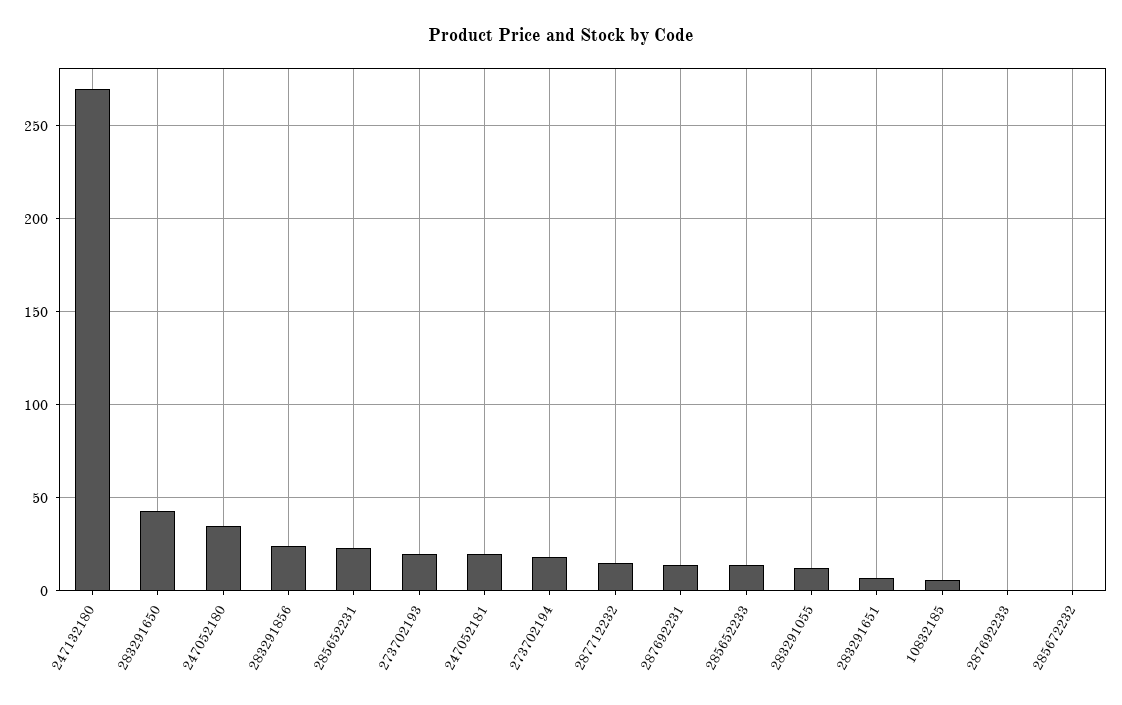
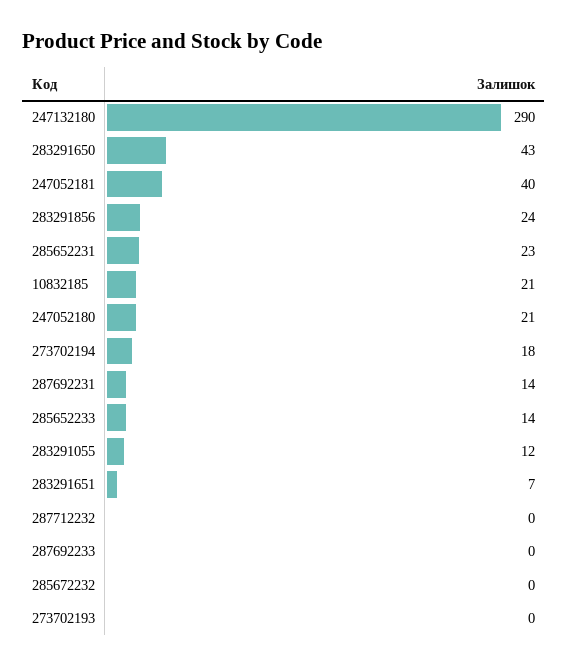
247132180: 270 -> 290
247052180: 35 -> 21
273702193: 20 -> 0
247052181: 20 -> 40
287712232: 15 -> 0
10832185: 5 -> 21

